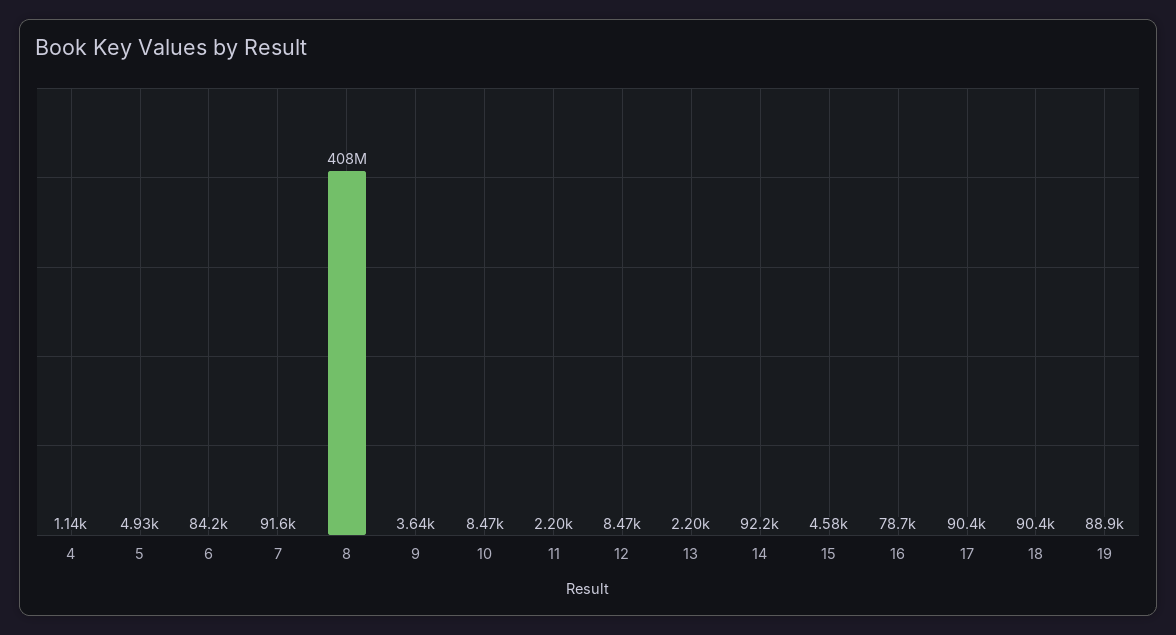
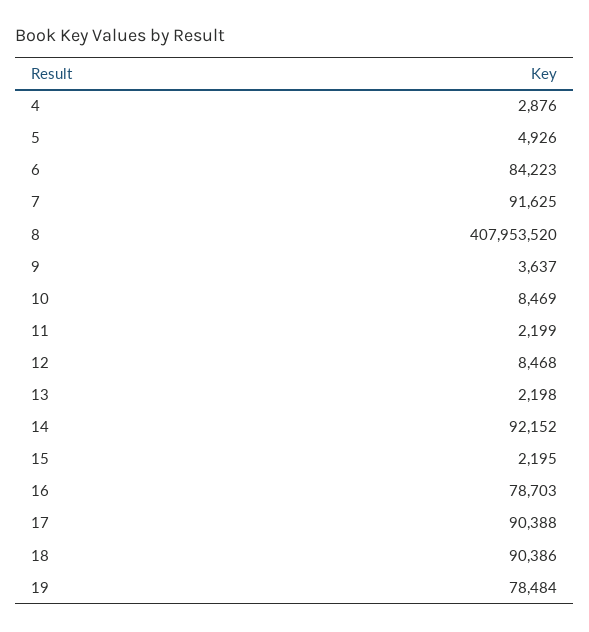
4: 1140 -> 2876
15: 4580 -> 2195
19: 88900 -> 78484

